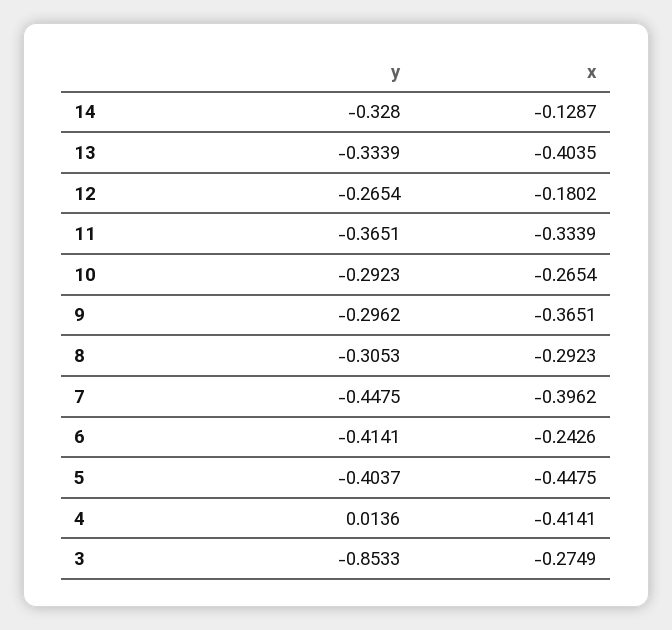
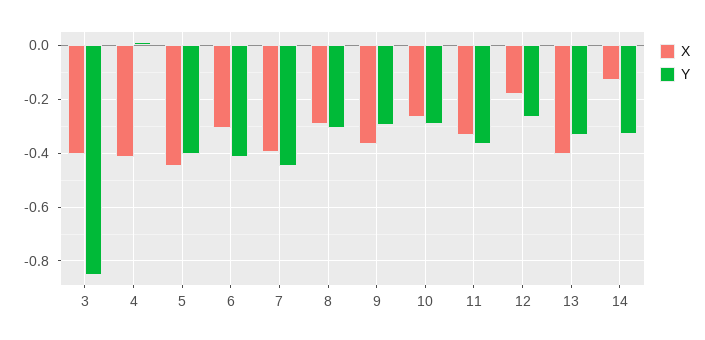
x, 6: -0.2426 -> -0.3
x, 3: -0.2749 -> -0.4

